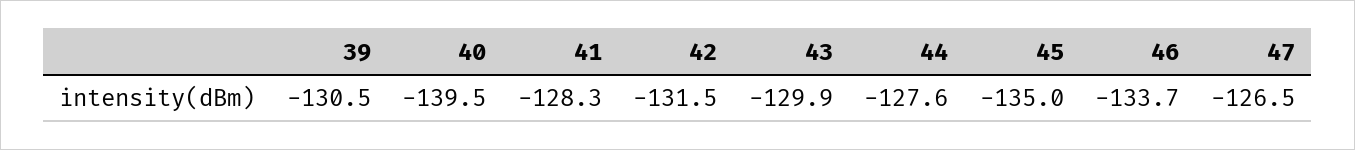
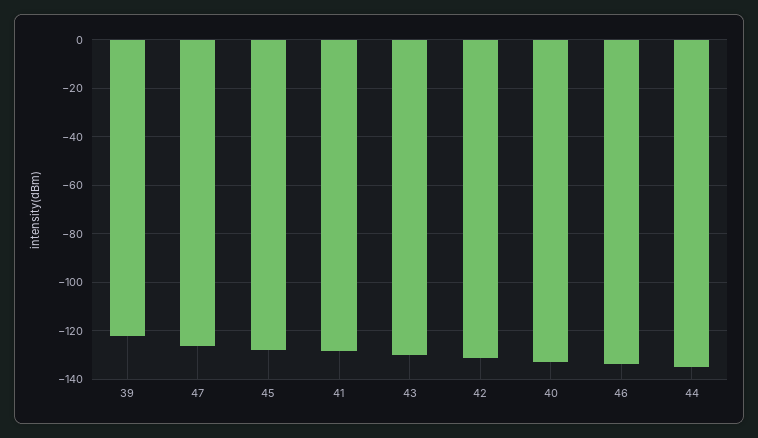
39: -130.5 -> -122.5
40: -139.5 -> -132.5
44: -127.6 -> -135
45: -135 -> -127.5

